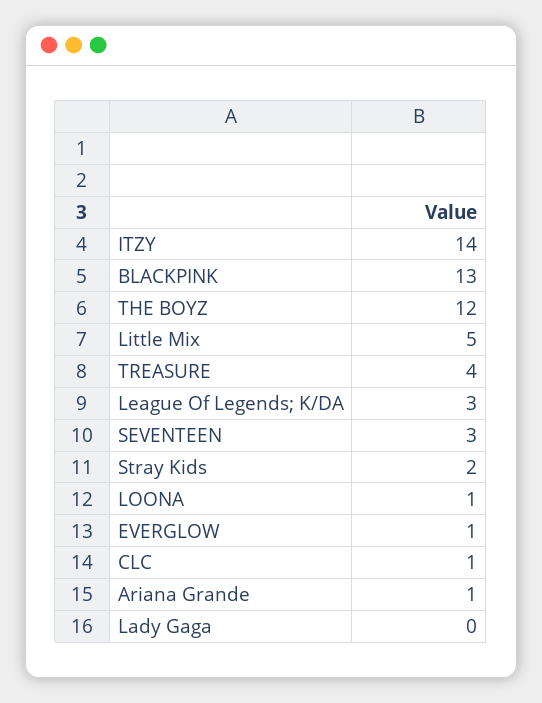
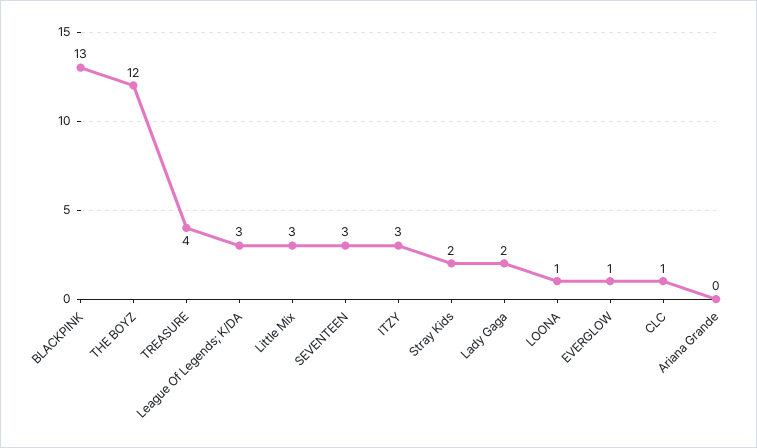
ITZY: 14 -> 3
Little Mix: 5 -> 3
Ariana Grande: 1 -> 0
Lady Gaga: 0 -> 2

